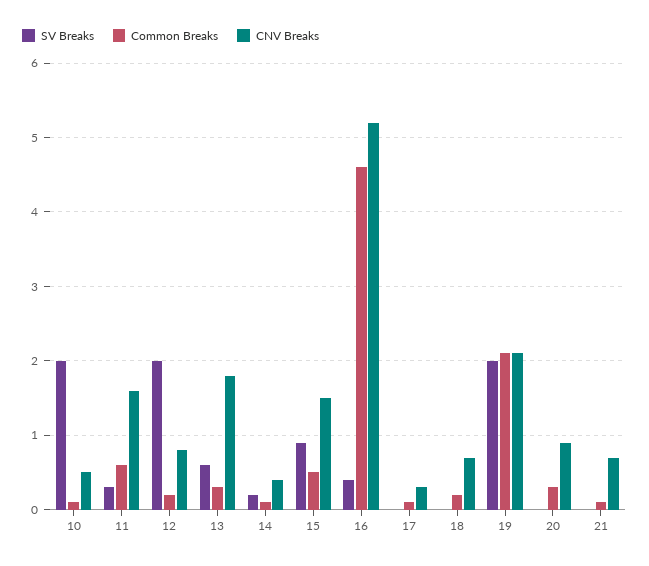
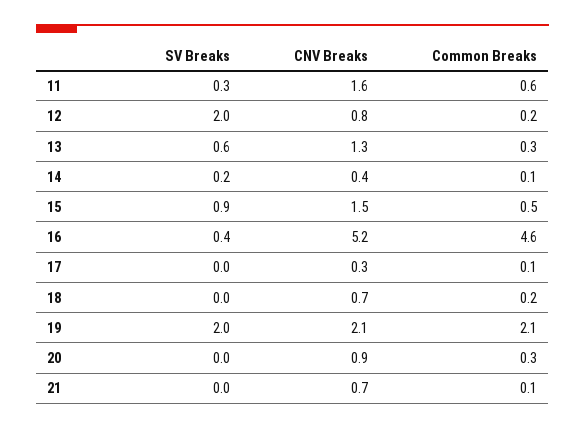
SV Breaks, 10: 2 -> none
Common Breaks, 10: 0.1 -> none
CNV Breaks, 10: 0.5 -> none
CNV Breaks, 13: 1.8 -> 1.3

